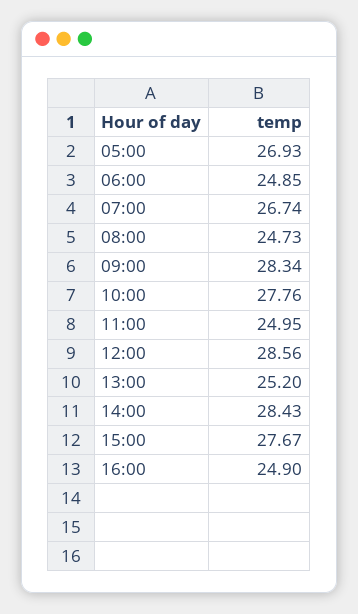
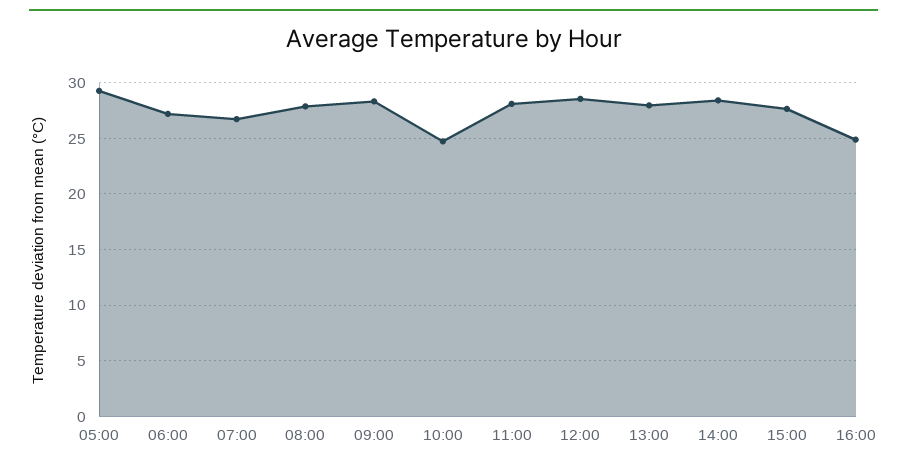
05:00: 26.93 -> 29
06:00: 24.85 -> 27
08:00: 24.73 -> 28
10:00: 27.76 -> 25
11:00: 24.95 -> 28
13:00: 25.2 -> 28

